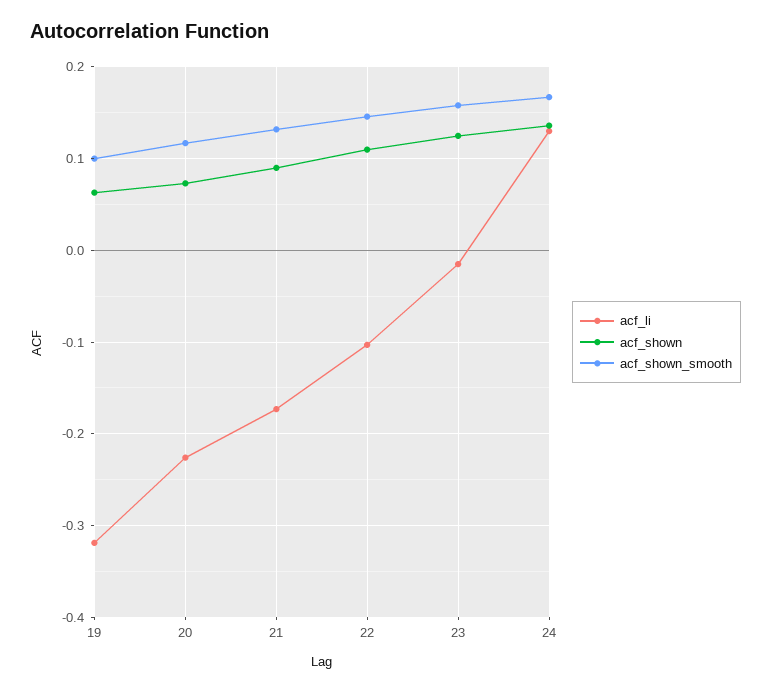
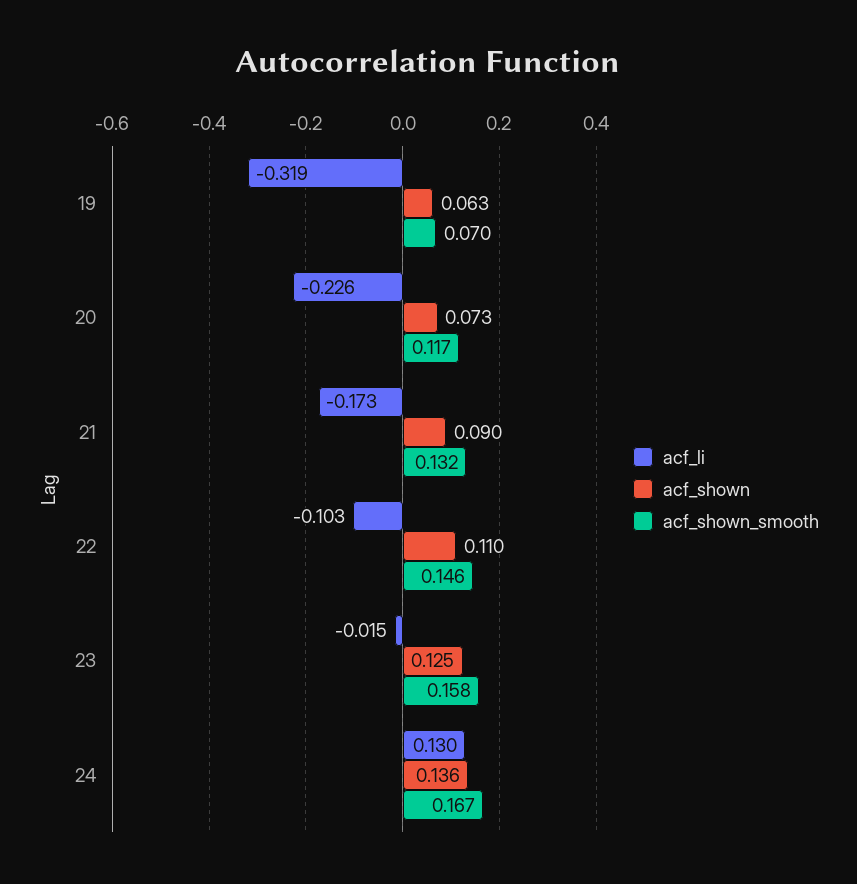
acf_shown_smooth, 19: 0.1 -> 0.07

